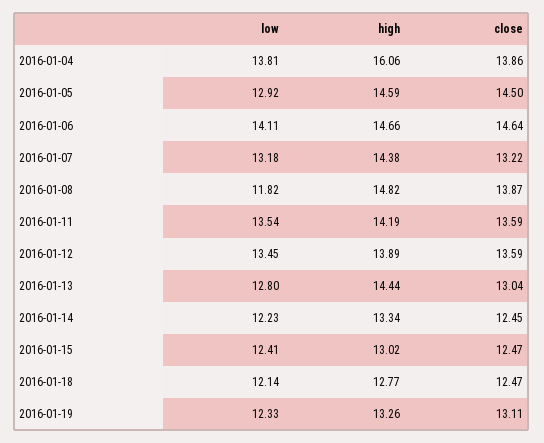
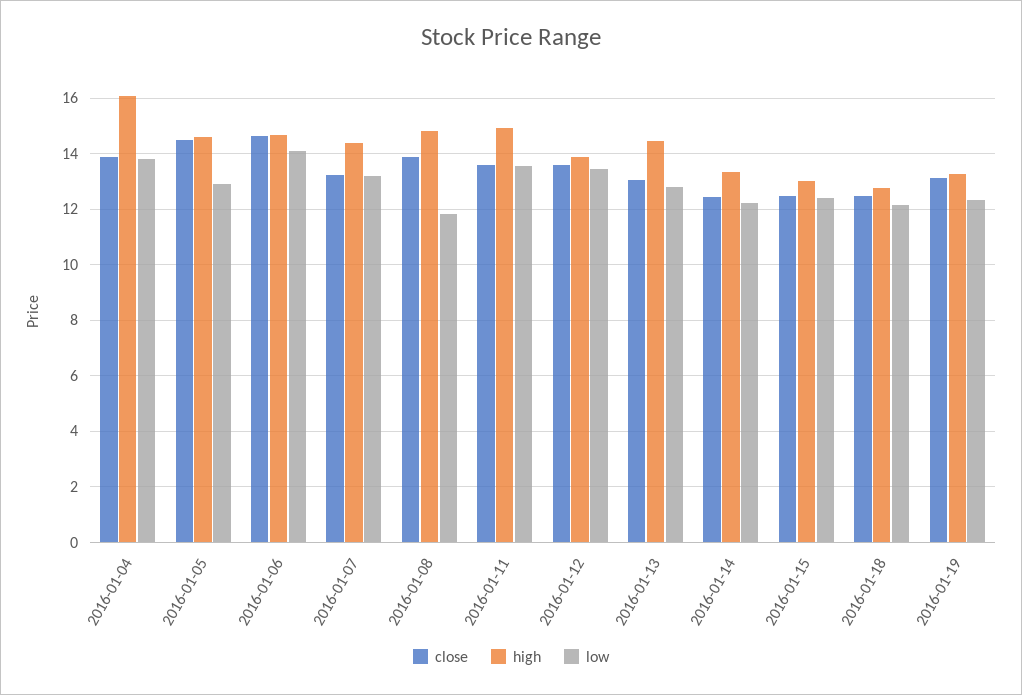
high, 2016-01-11: 14.19 -> 15

